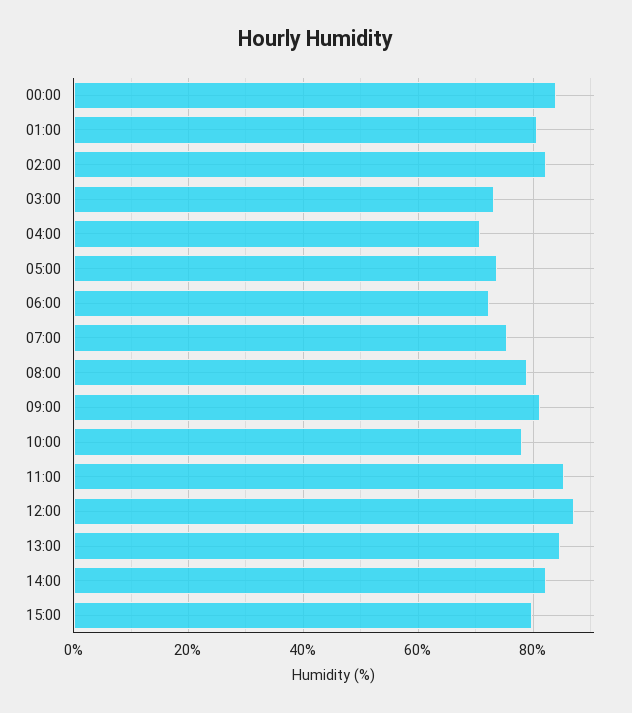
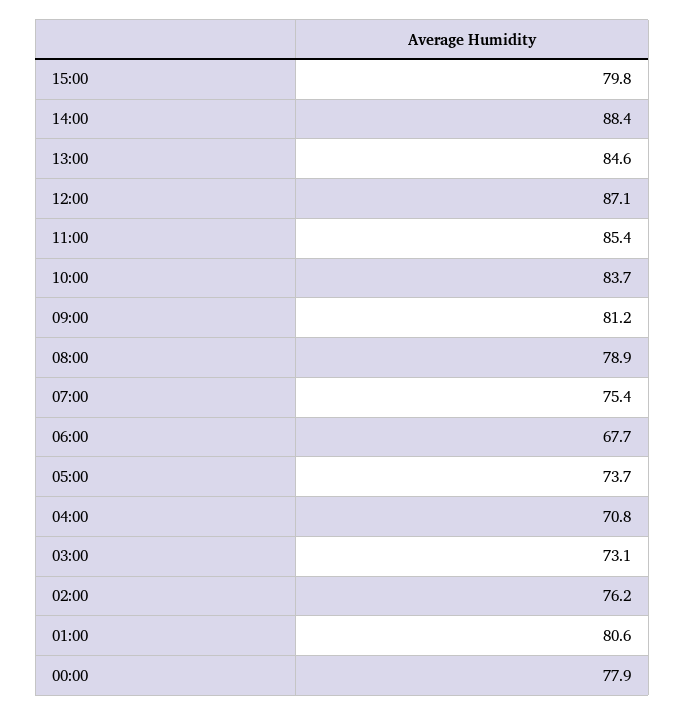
00:00: 84 -> 77.9
02:00: 82 -> 76.2
06:00: 72 -> 67.7
10:00: 78 -> 83.7
14:00: 82 -> 88.4

